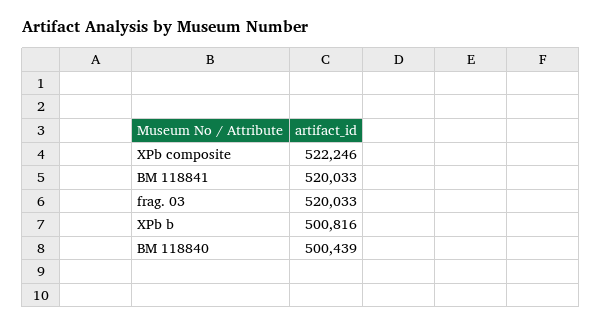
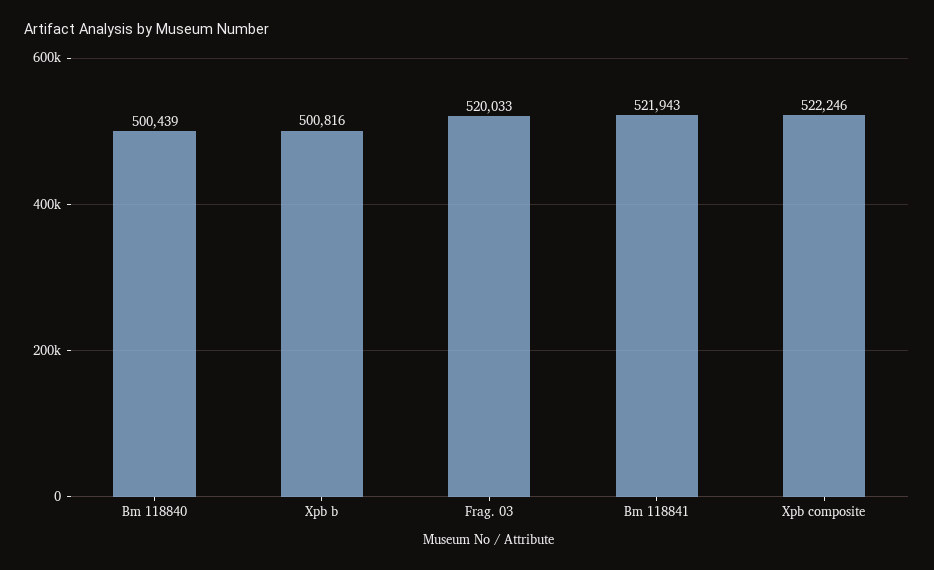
BM 118841: 520033 -> 521943

